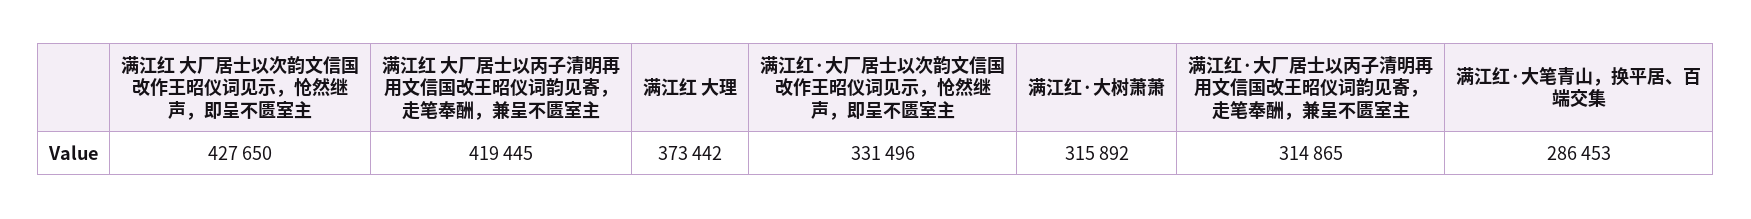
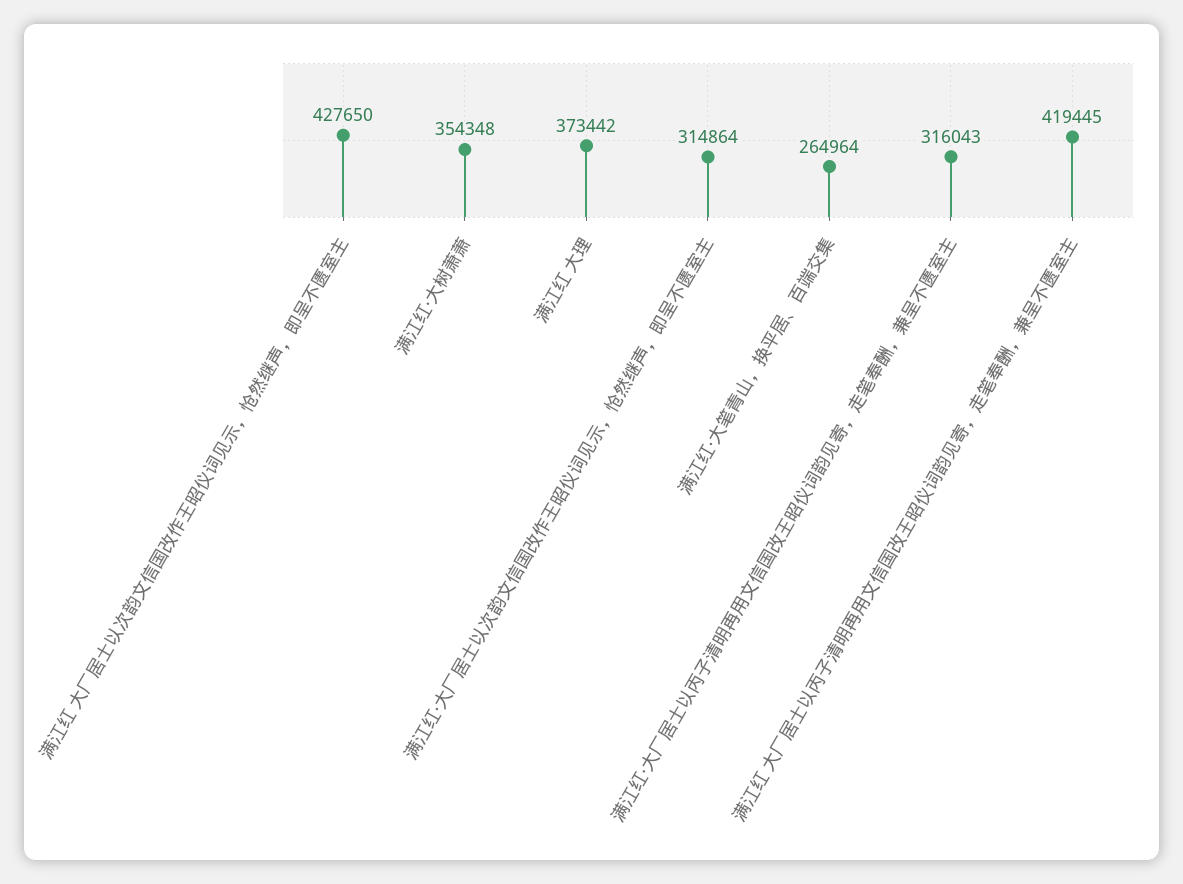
满江红·大厂居士以次韵文信国改作王昭仪词见示，怆然继声，即呈不匮室主: 331496 -> 314864
满江红·大树萧萧: 315892 -> 354348
满江红·大厂居士以丙子清明再用文信国改王昭仪词韵见寄，走笔奉酬，兼呈不匮室主: 314865 -> 316043
满江红·大笔青山，换平居、百端交集: 286453 -> 264964

